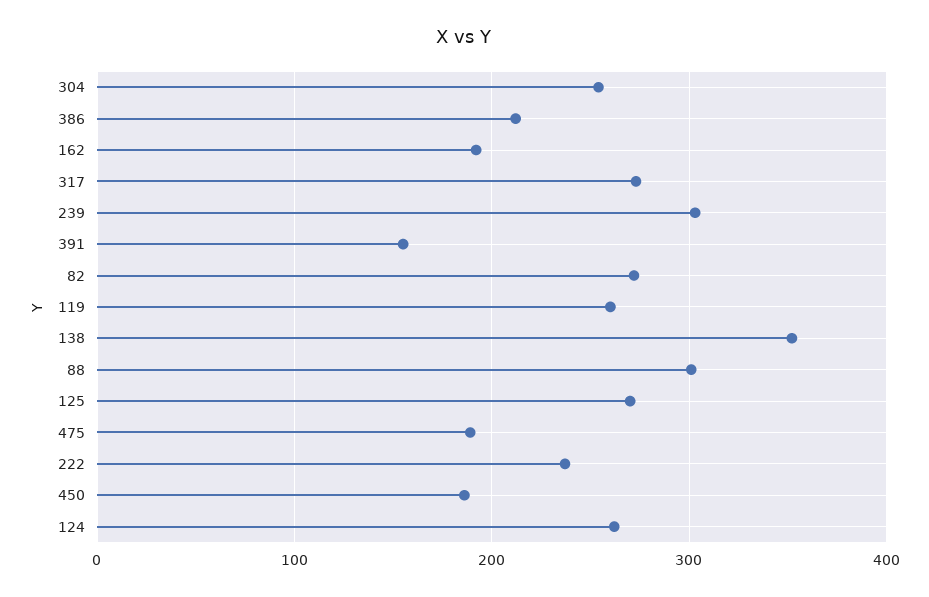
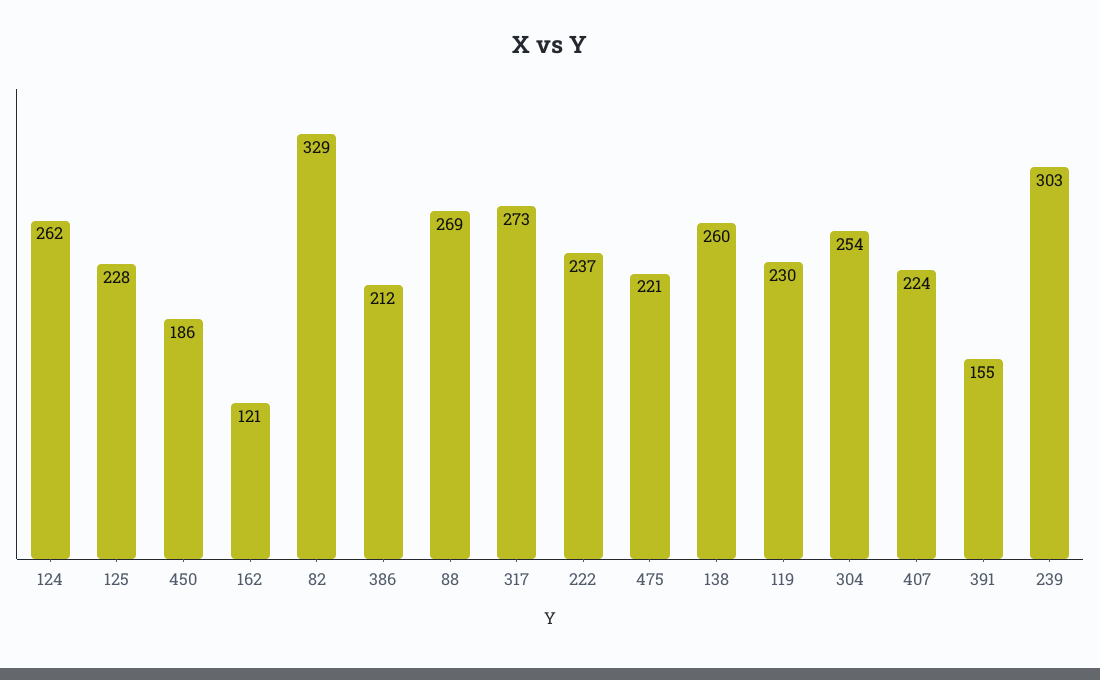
162: 190 -> 121
82: 270 -> 329
119: 260 -> 230
138: 350 -> 260
88: 300 -> 269
125: 270 -> 228
475: 190 -> 221
407: none -> 224

